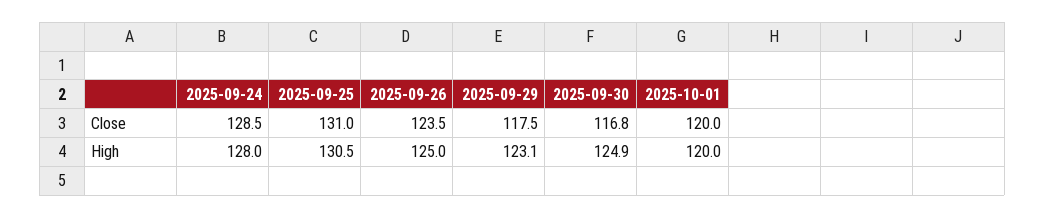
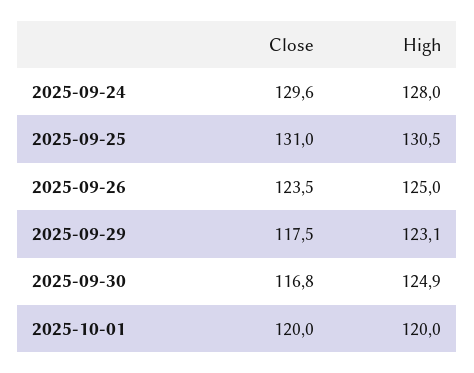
2025-09-24, Close: 128.5 -> 129.6

